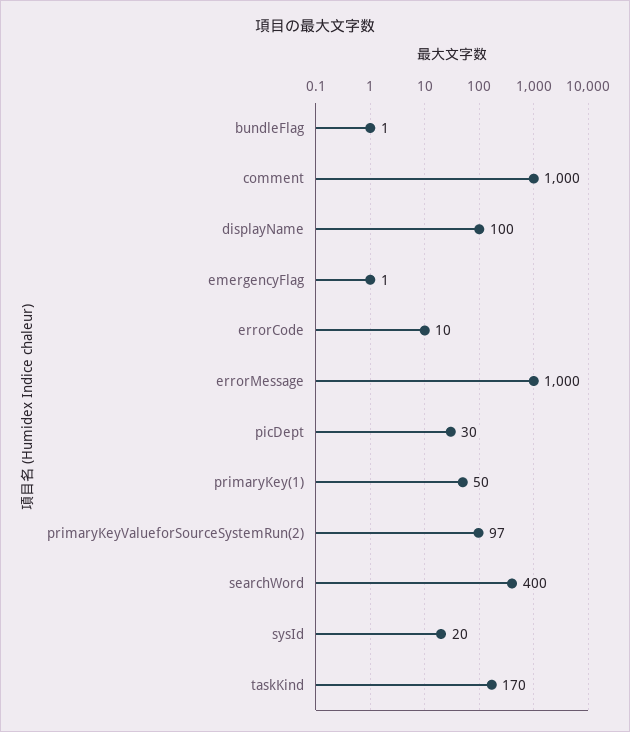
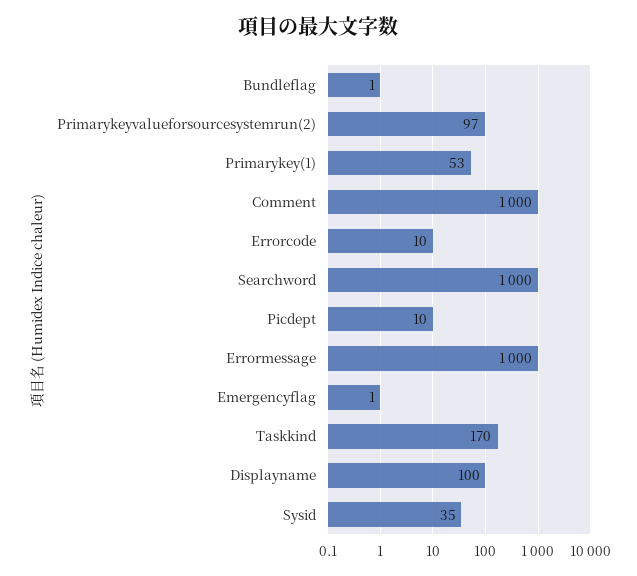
picDept: 30 -> 10
primaryKey(1): 50 -> 53
searchWord: 400 -> 1000
sysId: 20 -> 35

